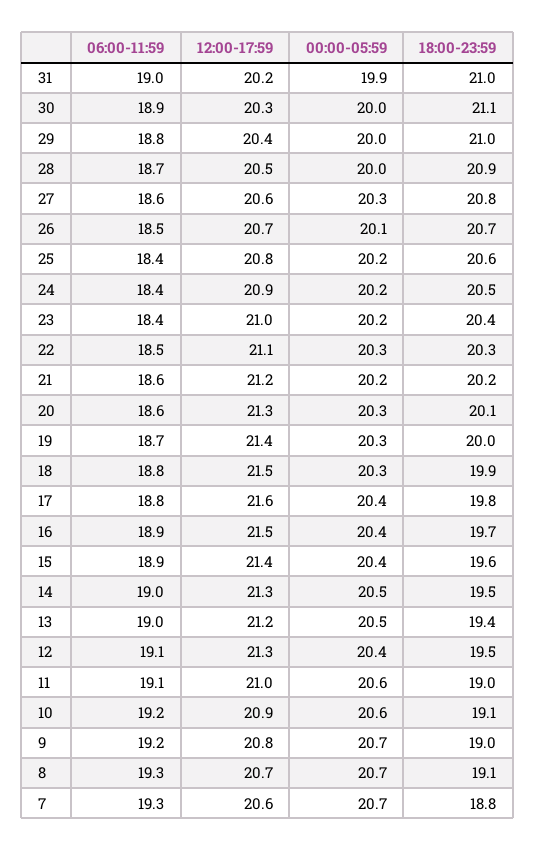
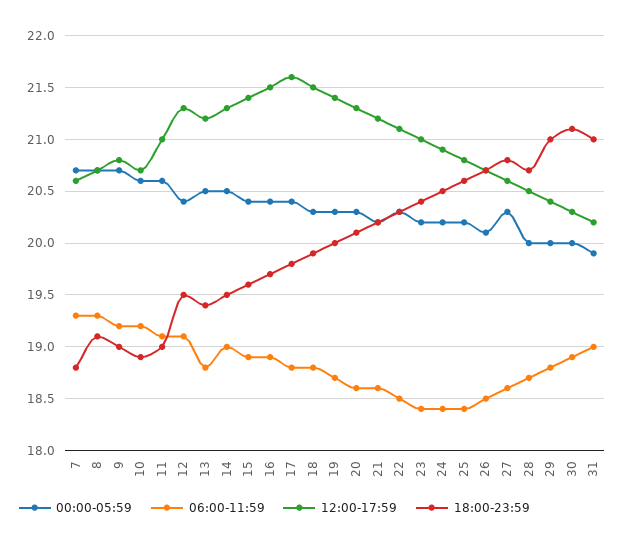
18:00-23:59, 28: 20.9 -> 20.7
06:00-11:59, 13: 19 -> 18.8
12:00-17:59, 10: 20.9 -> 20.7
18:00-23:59, 10: 19.1 -> 18.9

